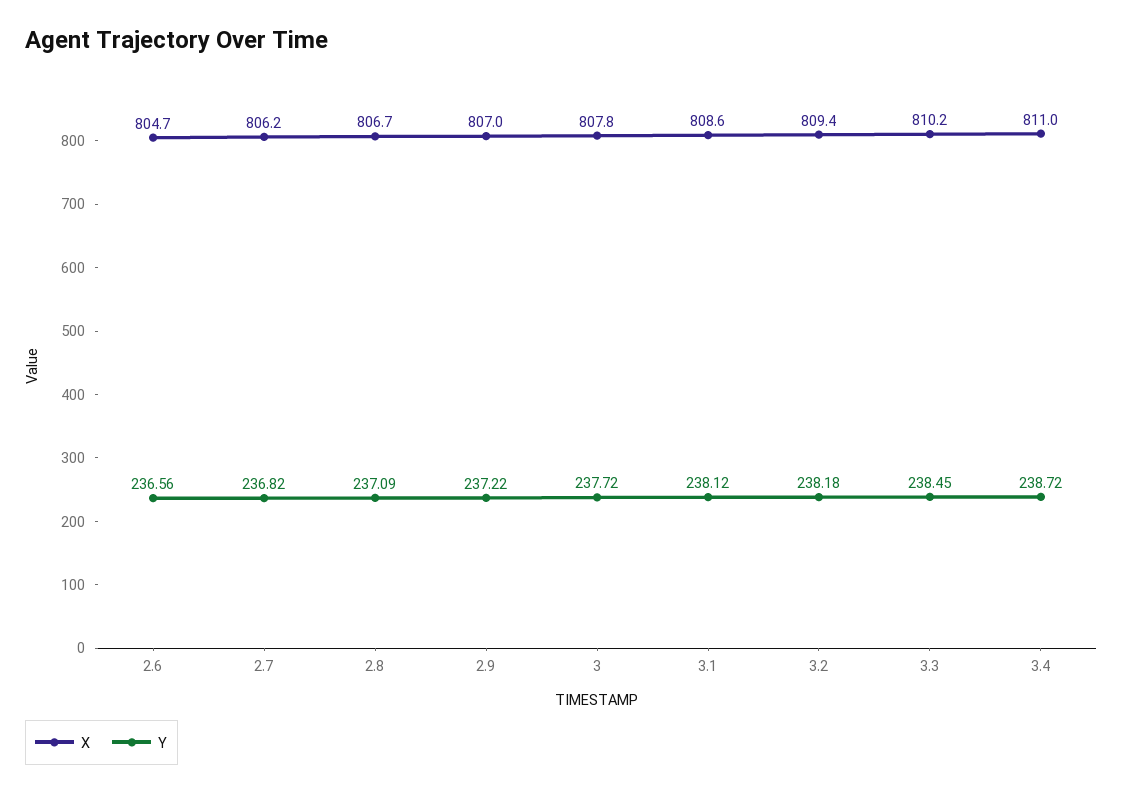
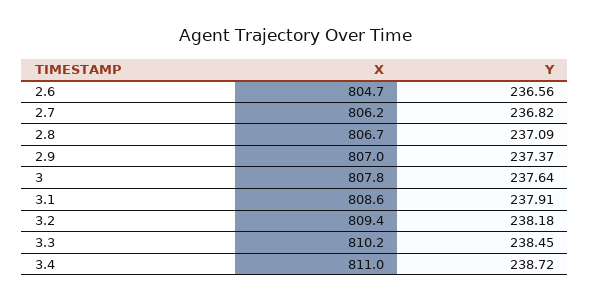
Y, 2.9: 237.22 -> 237.37
Y, 3: 237.72 -> 237.64
Y, 3.1: 238.12 -> 237.91

